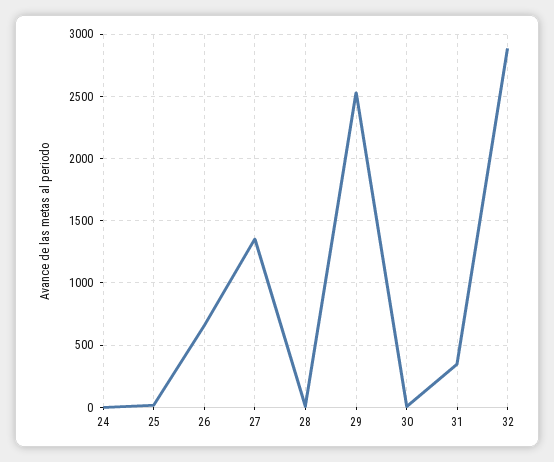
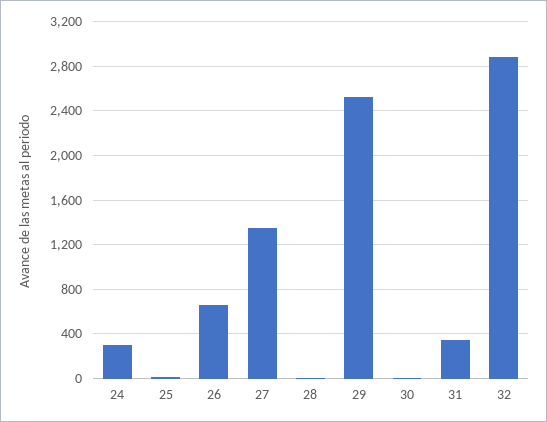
24: 0 -> 300

